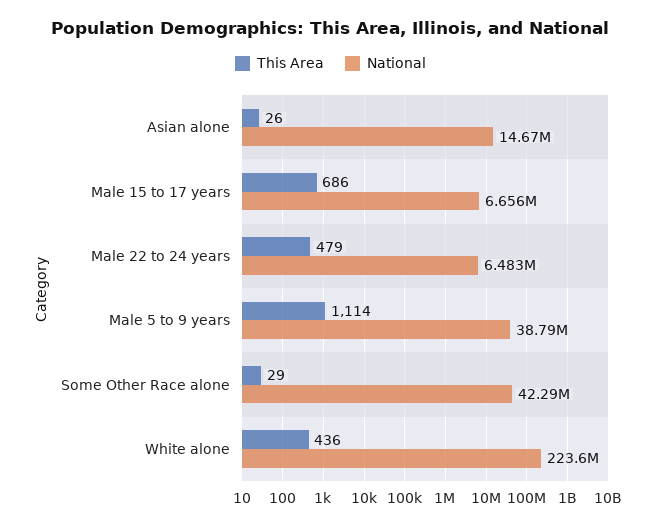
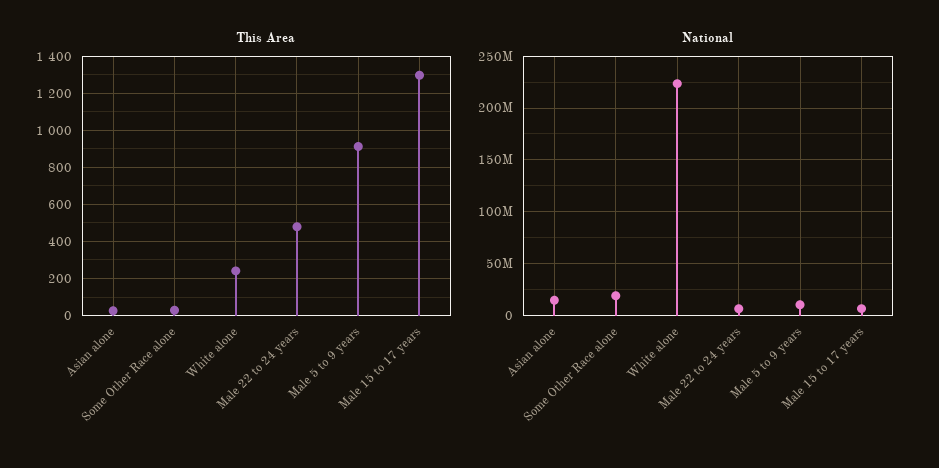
This Area, Male 15 to 17 years: 686 -> 1300
This Area, Male 5 to 9 years: 1114 -> 900
National, Male 5 to 9 years: 38790000 -> 10000000
National, Some Other Race alone: 42290000 -> 20000000
This Area, White alone: 436 -> 250

